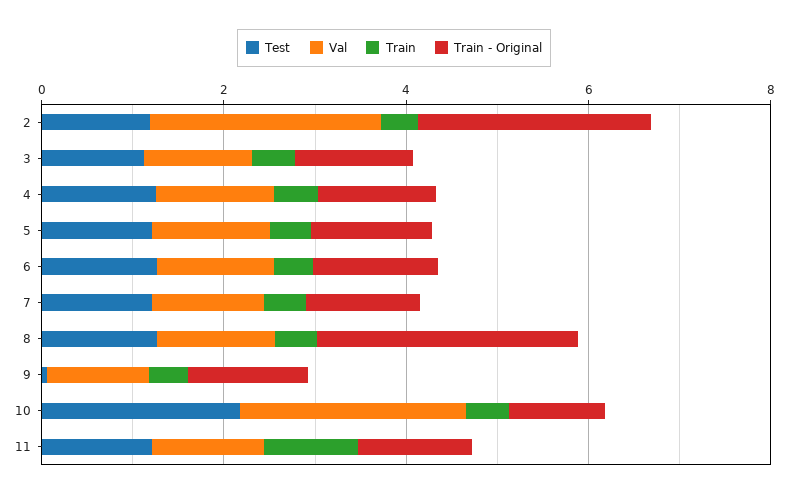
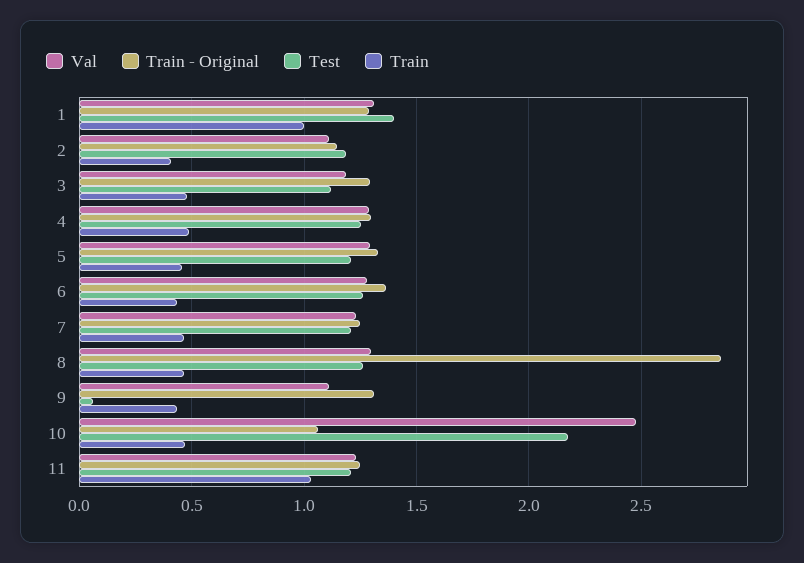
Val, 2: 2.5 -> 1.1
Train - Original, 2: 2.5 -> 1.15
Val, 1: none -> 1.3
Train - Original, 1: none -> 1.3
Test, 1: none -> 1.4
Train, 1: none -> 1

